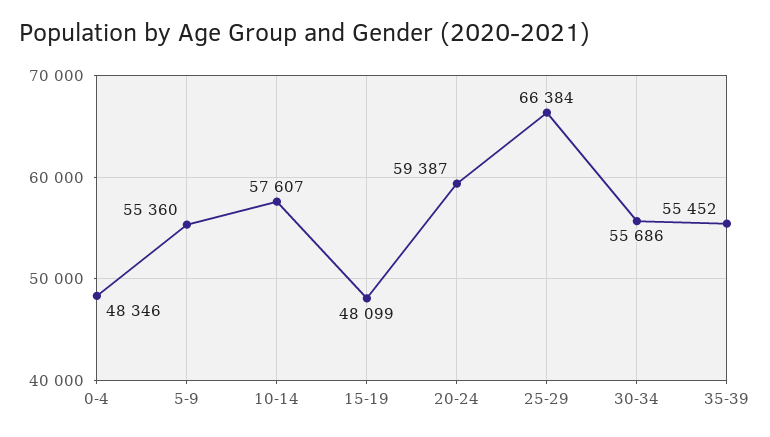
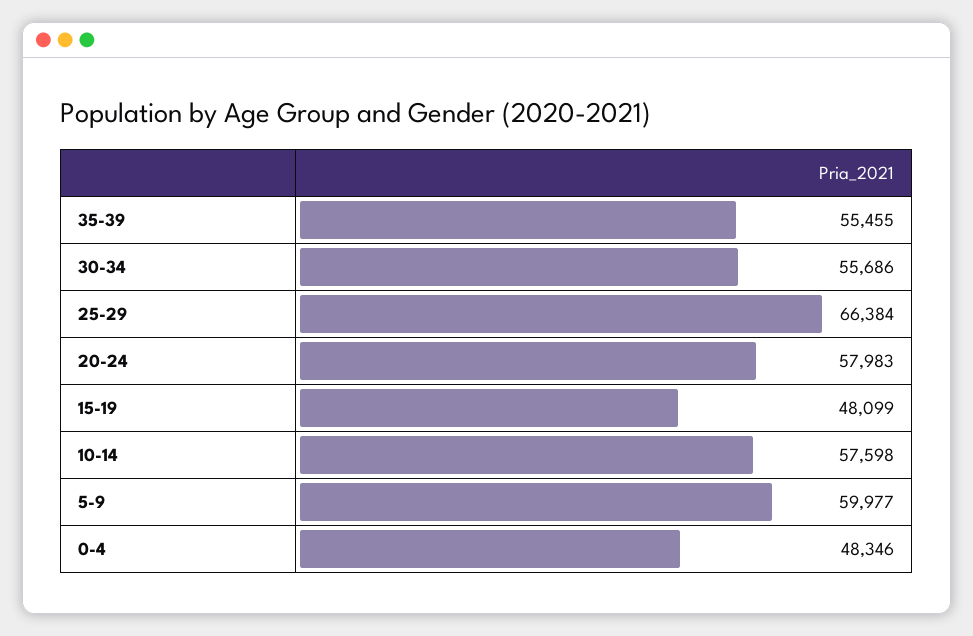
5-9: 55360 -> 59977
10-14: 57607 -> 57598
20-24: 59387 -> 57983
35-39: 55452 -> 55455

